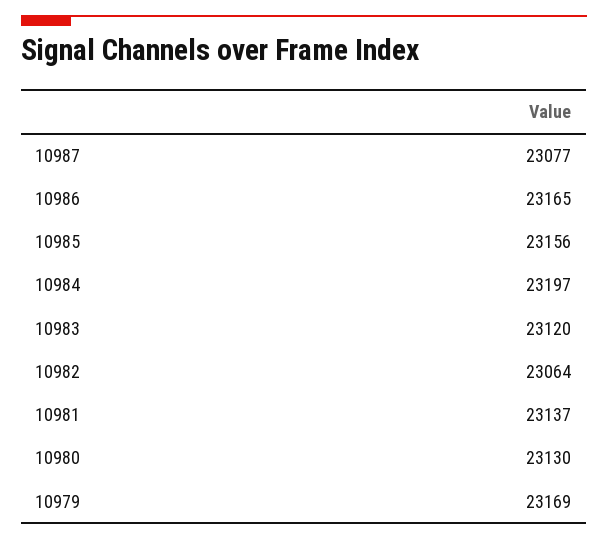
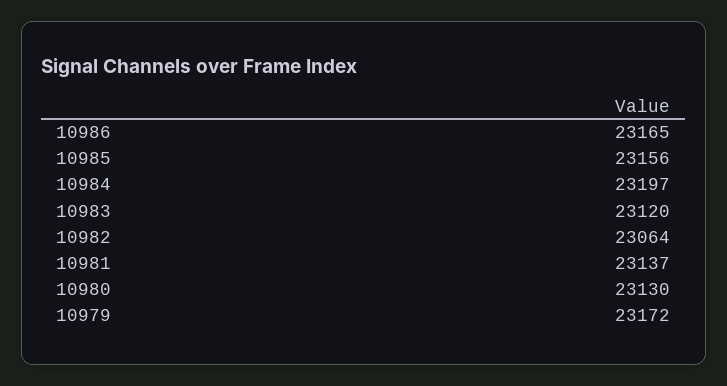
10987: 23077 -> none
10979: 23169 -> 23172

